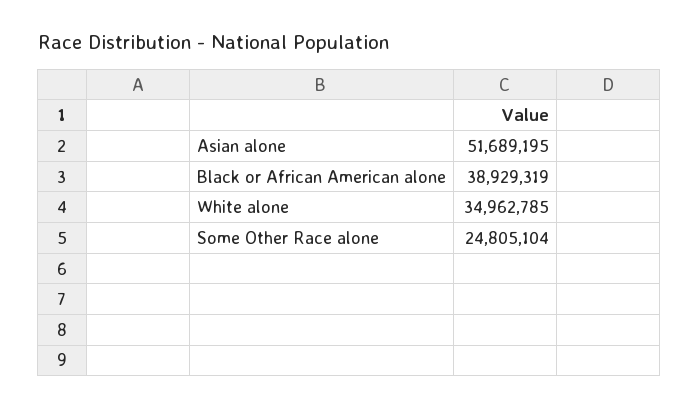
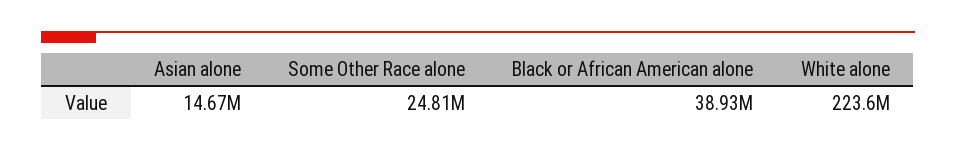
Asian alone: 51689195 -> 14670000
White alone: 34962785 -> 223600000

